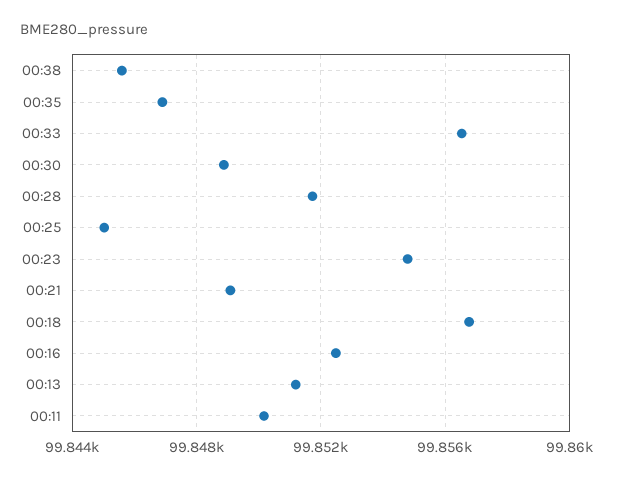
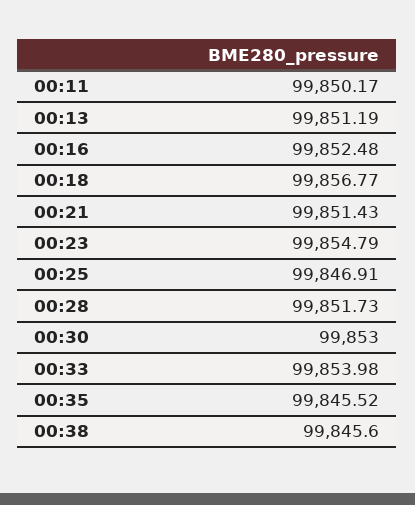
00:35: 99847 -> 99845.52
00:33: 99856.5 -> 99853.98
00:30: 99849 -> 99853
00:25: 99845 -> 99846.91
00:21: 99849 -> 99851.43

